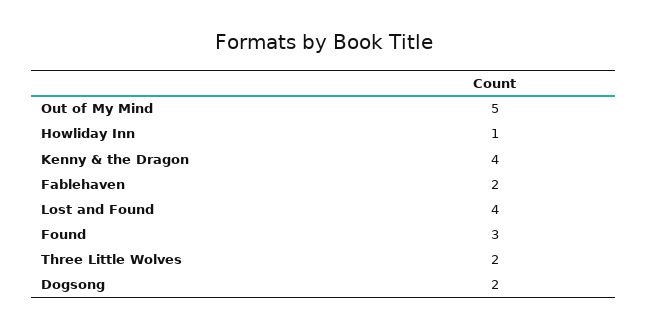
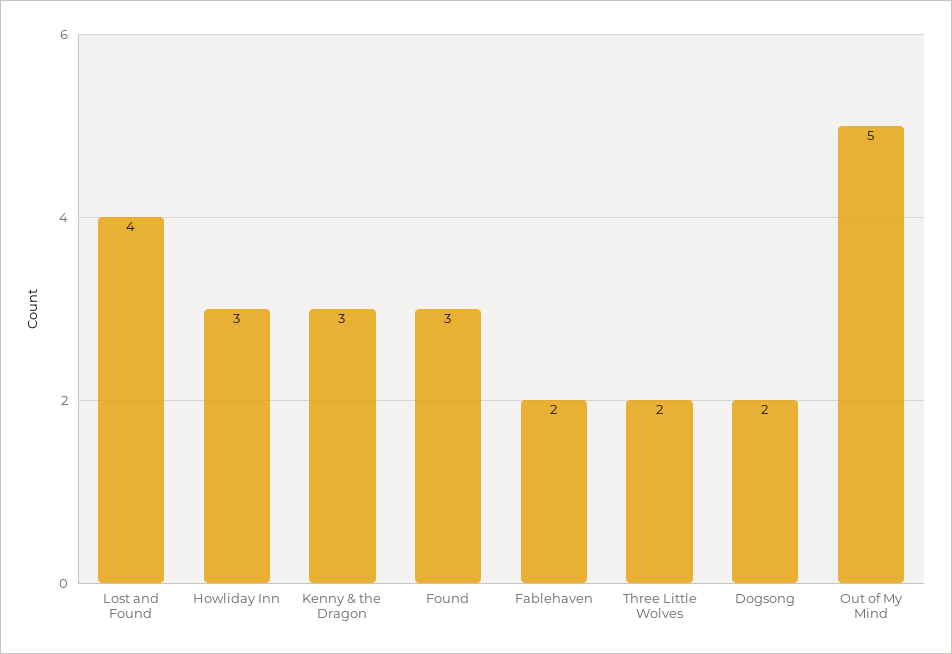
Howliday Inn: 1 -> 3
Kenny & the Dragon: 4 -> 3

